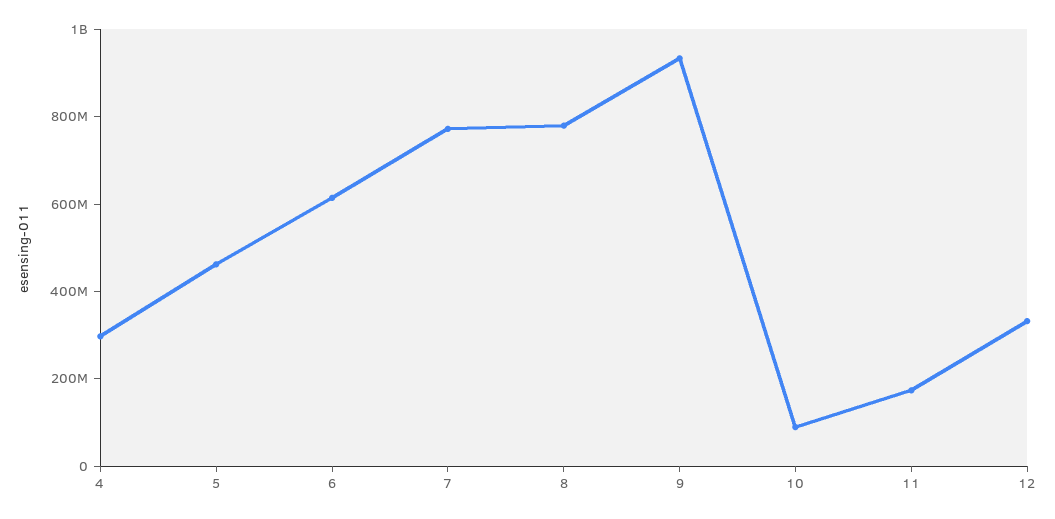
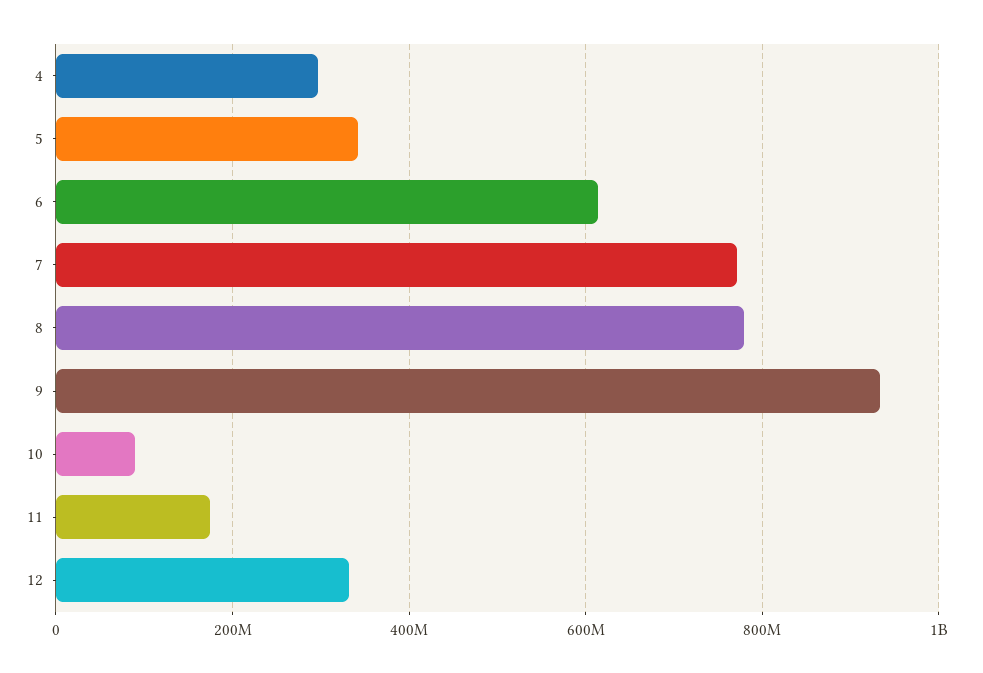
5: 450000000 -> 340000000

